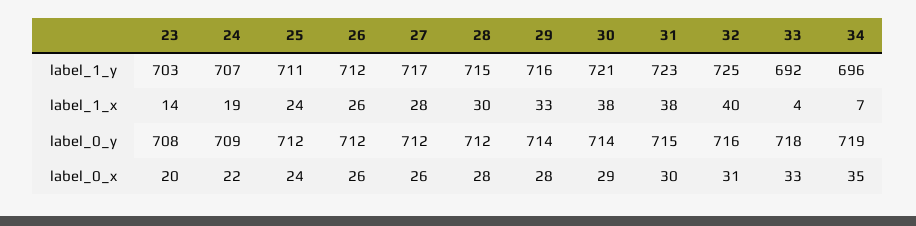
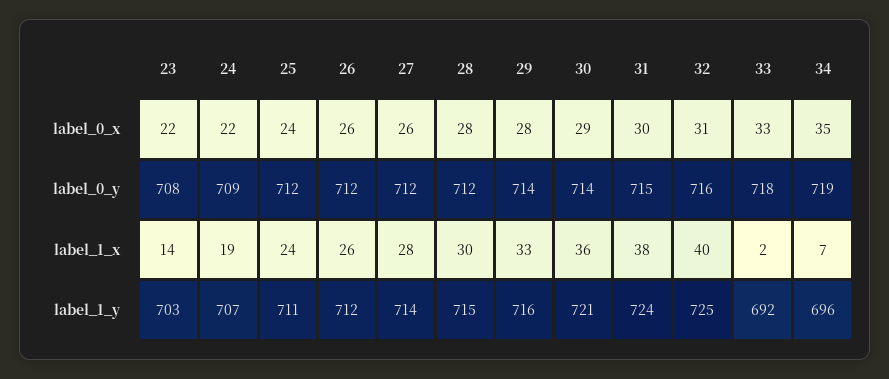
27, label_1_y: 717 -> 714
31, label_1_y: 723 -> 724
30, label_1_x: 38 -> 36
33, label_1_x: 4 -> 2
23, label_0_x: 20 -> 22

